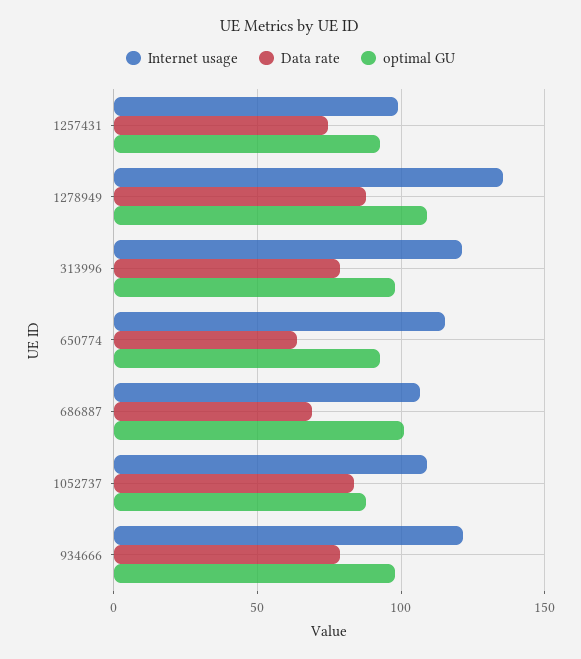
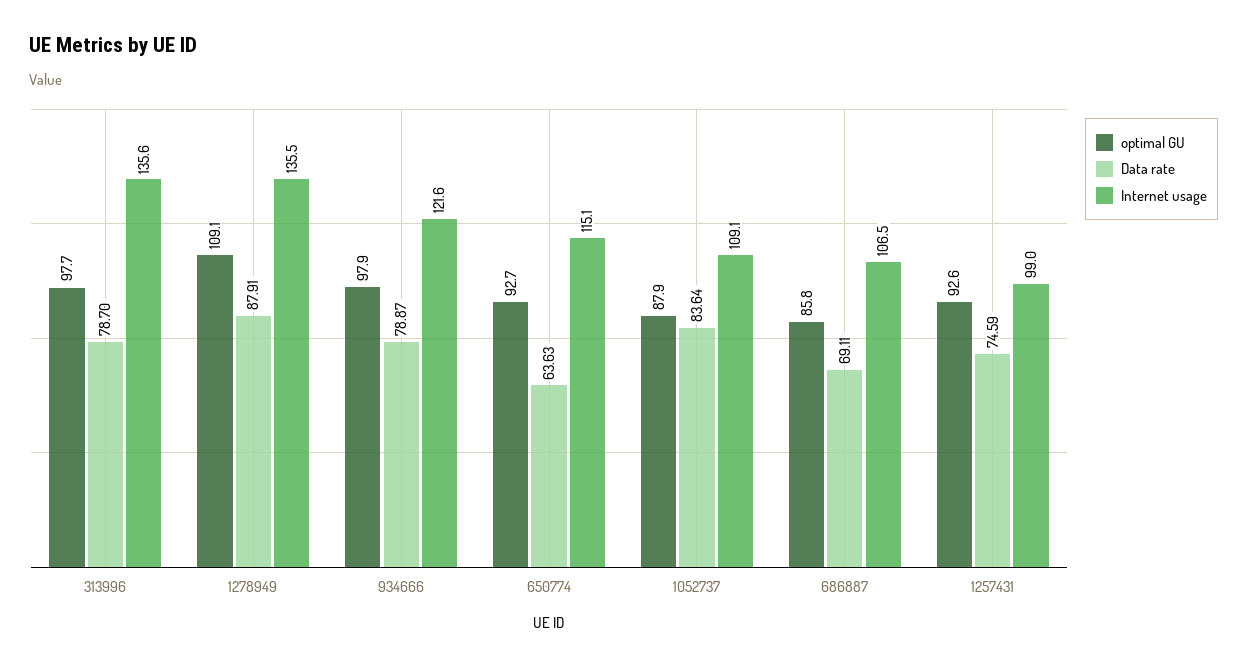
Internet usage, 313996: 120 -> 135.6
optimal GU, 686887: 100 -> 85.8

